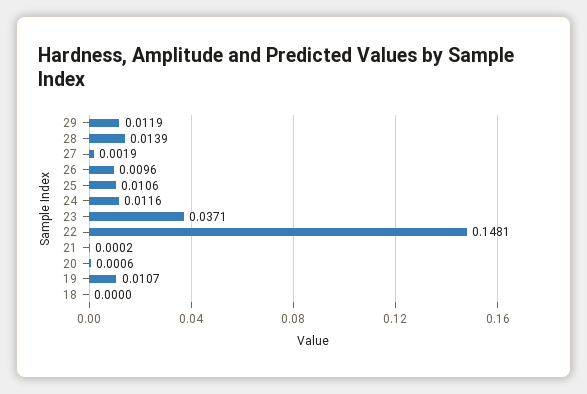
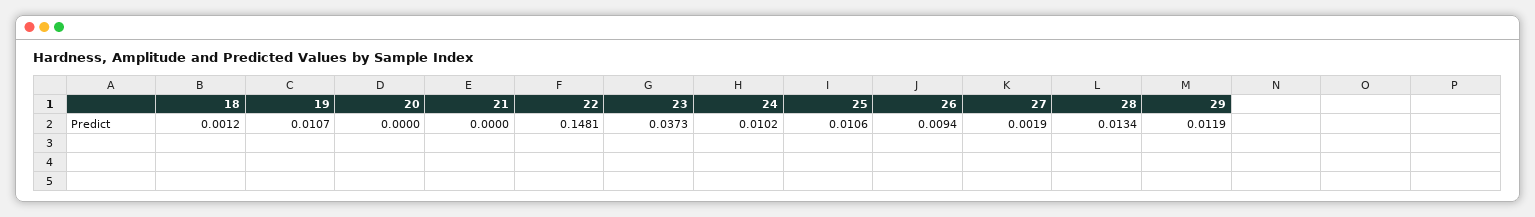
28: 0.0139 -> 0.0134
26: 0.0096 -> 0.0094
24: 0.0116 -> 0.0102
23: 0.0371 -> 0.0373
21: 0.0002 -> 0
20: 0.0006 -> 0
18: 0 -> 0.0012

